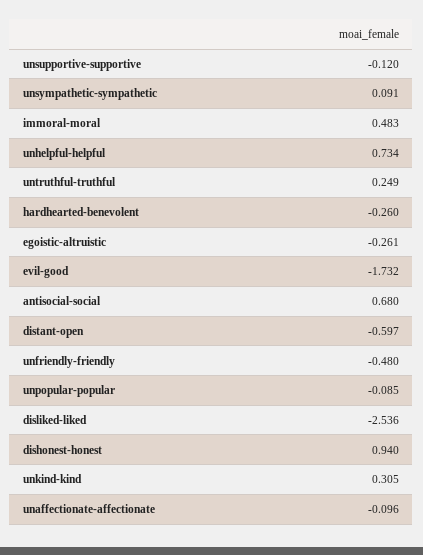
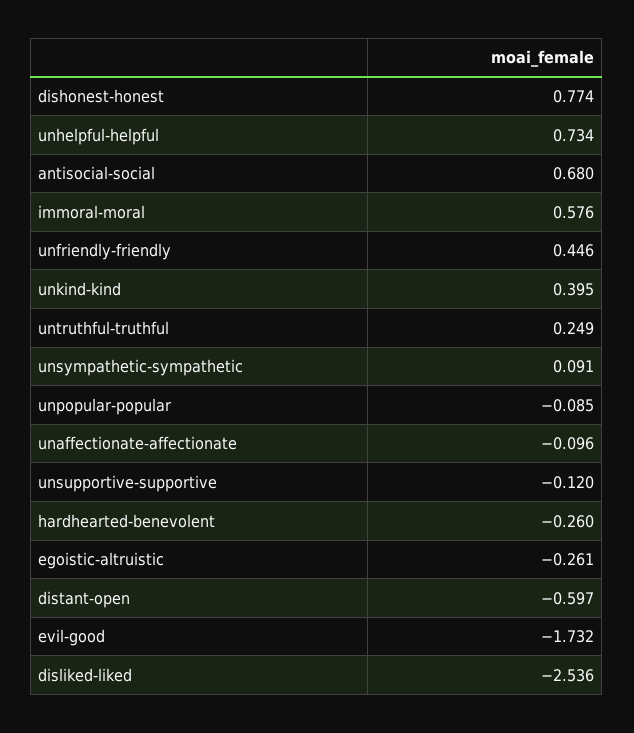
immoral-moral: 0.483 -> 0.576
unfriendly-friendly: -0.48 -> 0.446
dishonest-honest: 0.94 -> 0.774
unkind-kind: 0.305 -> 0.395

